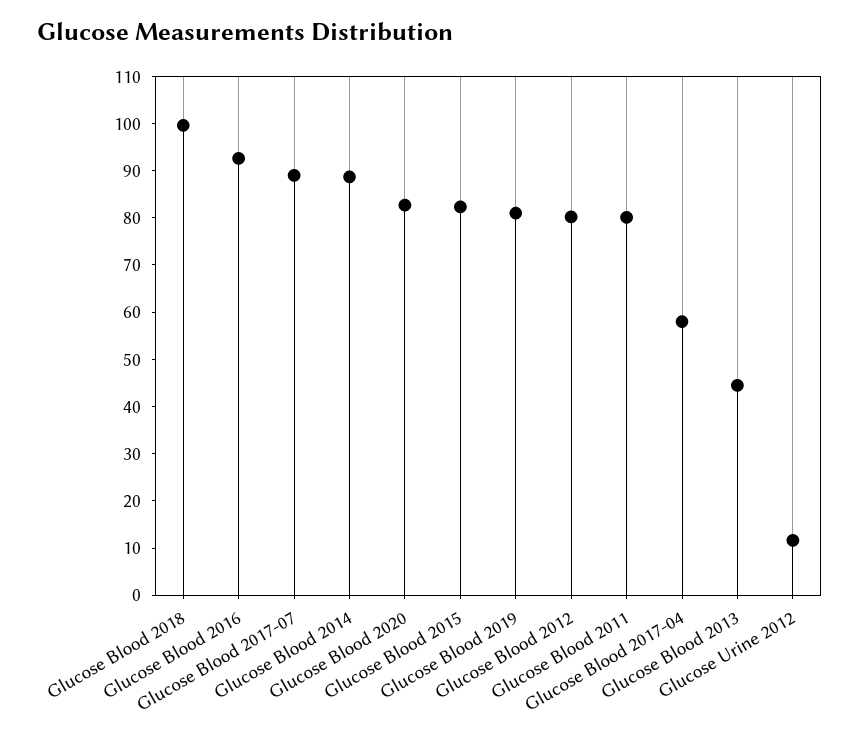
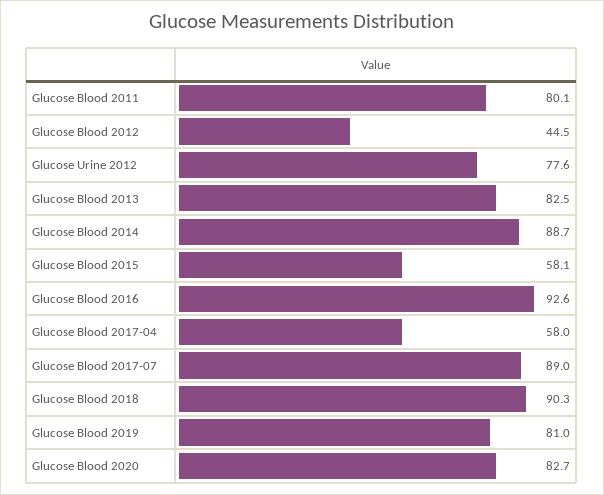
Glucose Blood 2018: 100 -> 90.3
Glucose Blood 2015: 82 -> 58.1
Glucose Blood 2012: 80 -> 44.5
Glucose Blood 2013: 44 -> 82.5
Glucose Urine 2012: 12 -> 77.6

